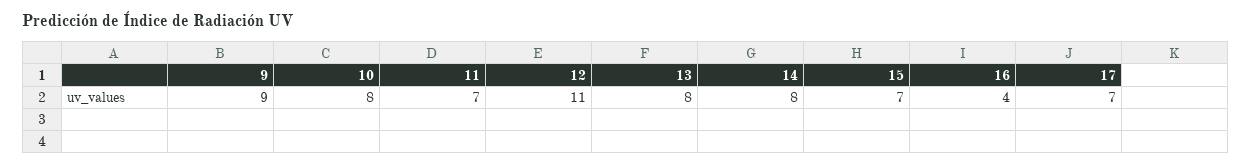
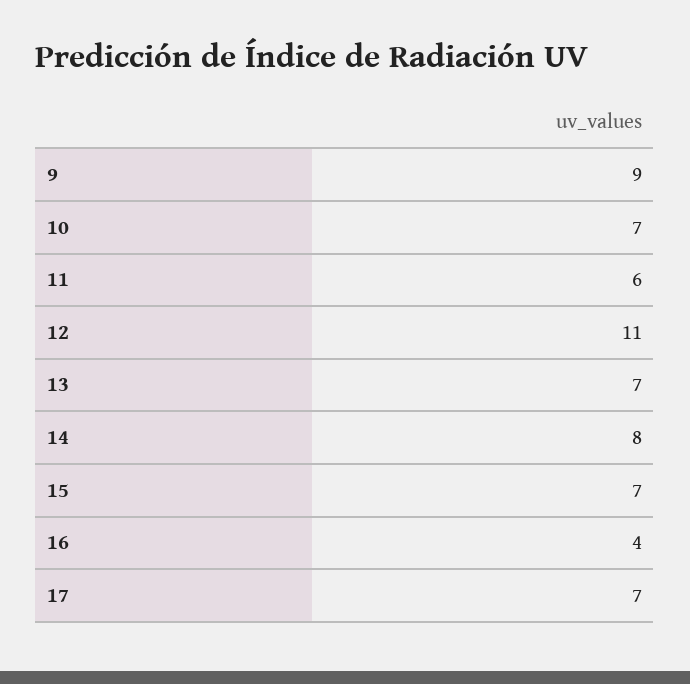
10: 8 -> 7
11: 7 -> 6
13: 8 -> 7

